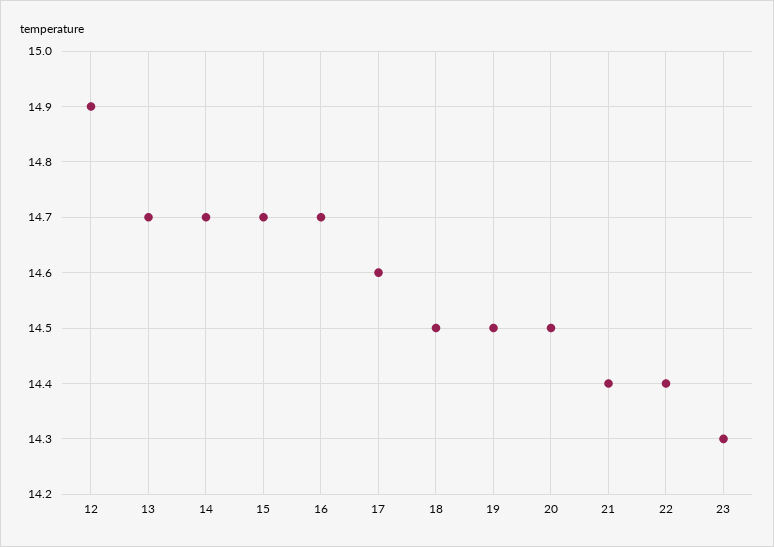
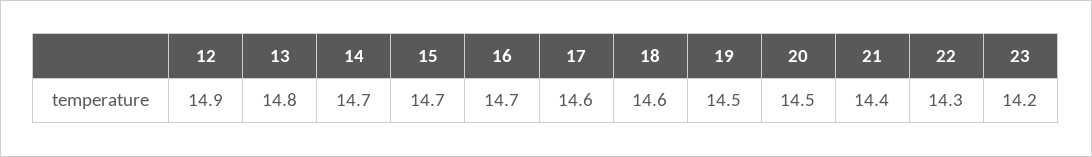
13: 14.7 -> 14.8
18: 14.5 -> 14.6
22: 14.4 -> 14.3
23: 14.3 -> 14.2

